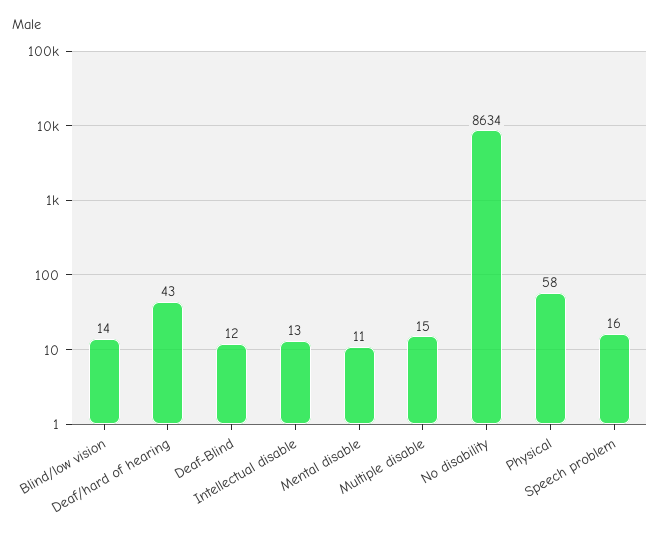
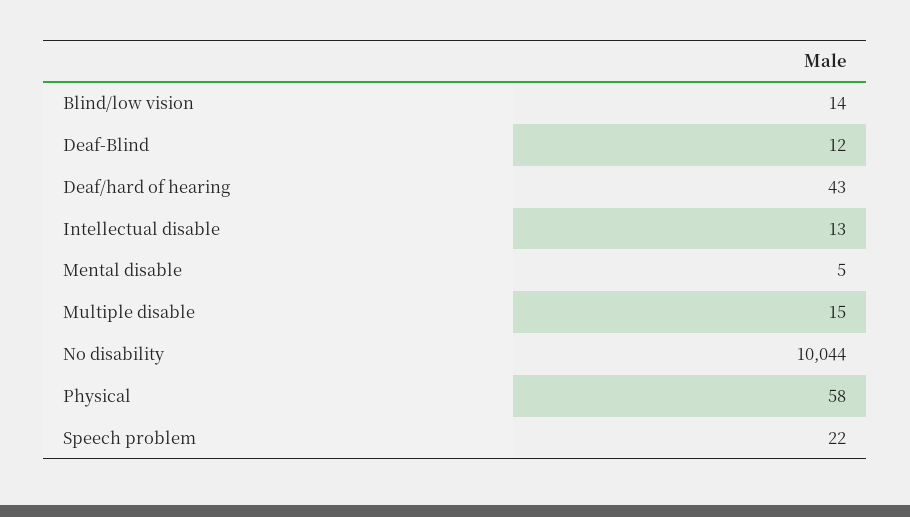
Mental disable: 11 -> 5
No disability: 8634 -> 10044
Speech problem: 16 -> 22

